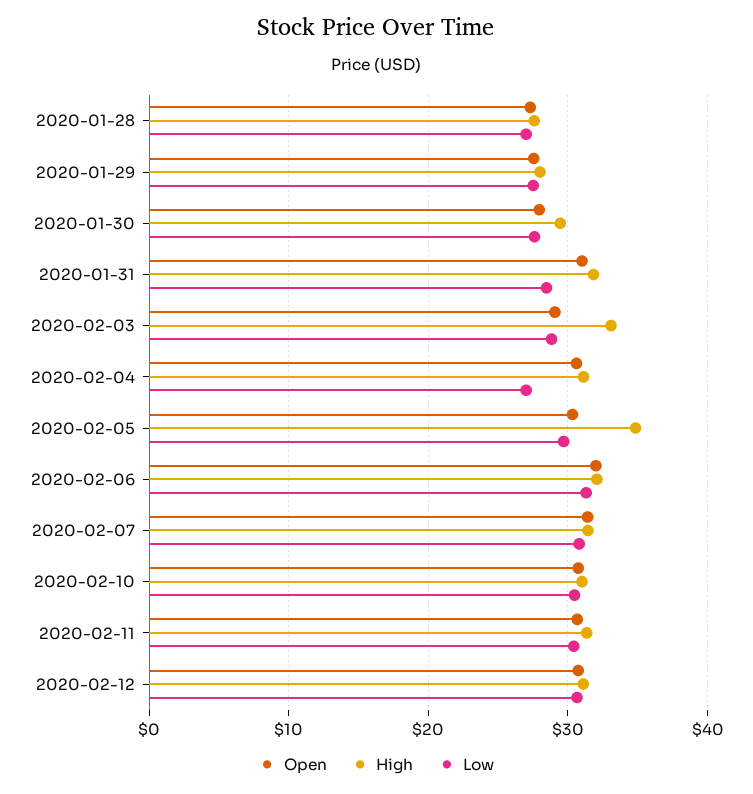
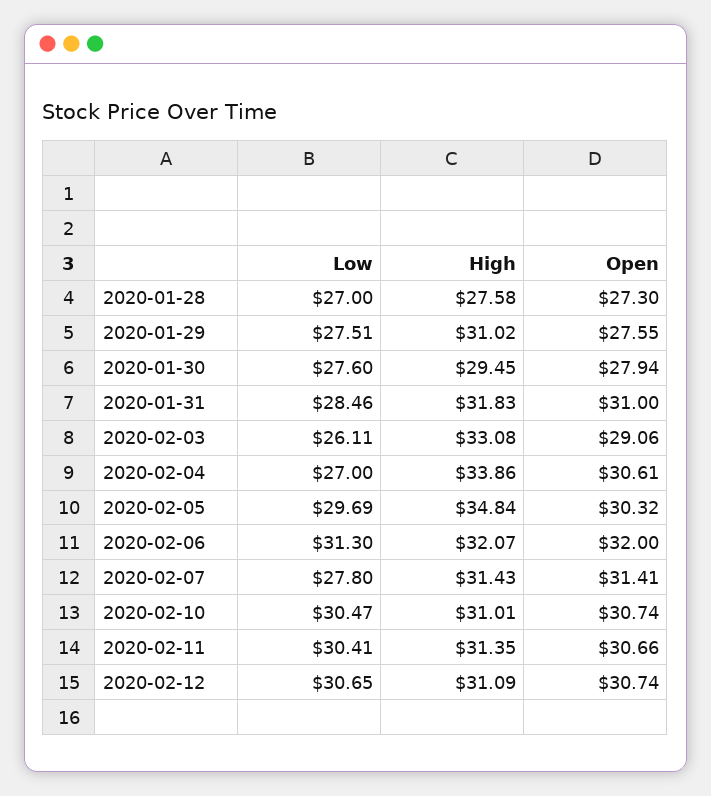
High, 2020-01-29: 28 -> 31.02
Low, 2020-02-03: 29 -> 26.11
High, 2020-02-04: 31 -> 33.86
Low, 2020-02-07: 31 -> 27.8

